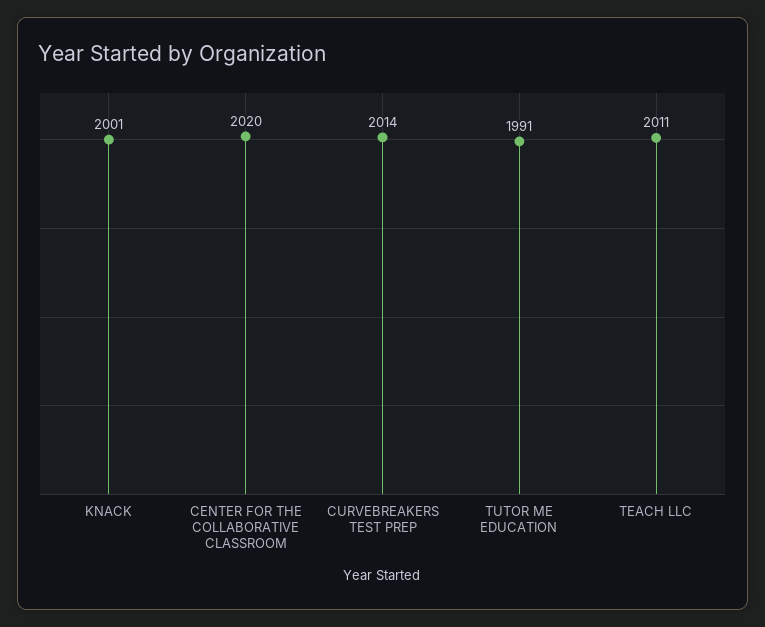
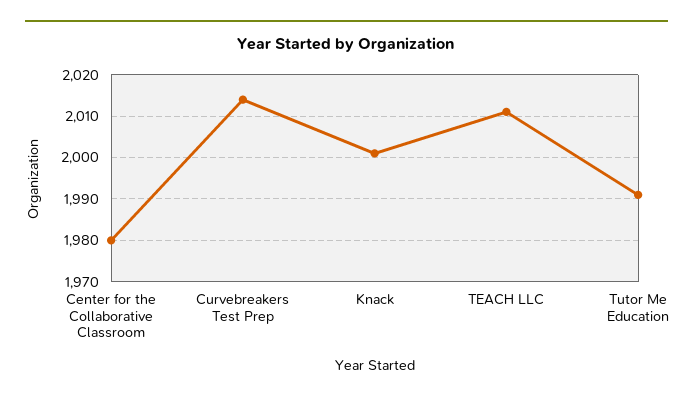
CENTER FOR THE COLLABORATIVE CLASSROOM: 2020 -> 1980

